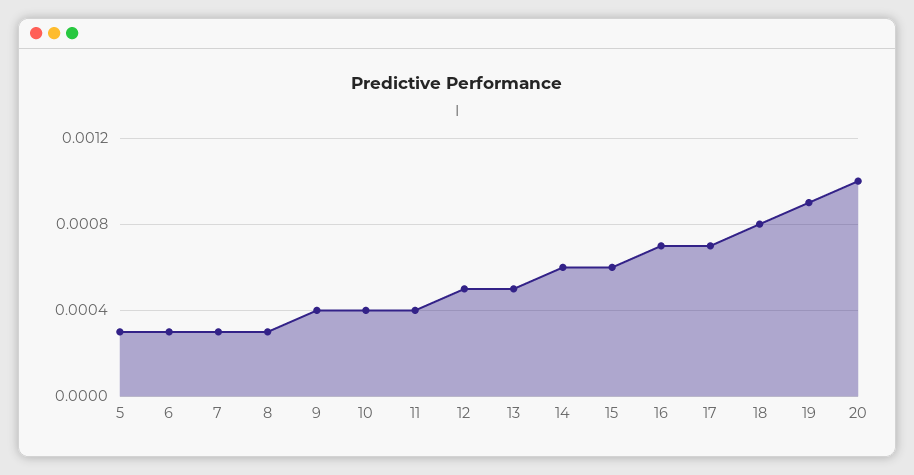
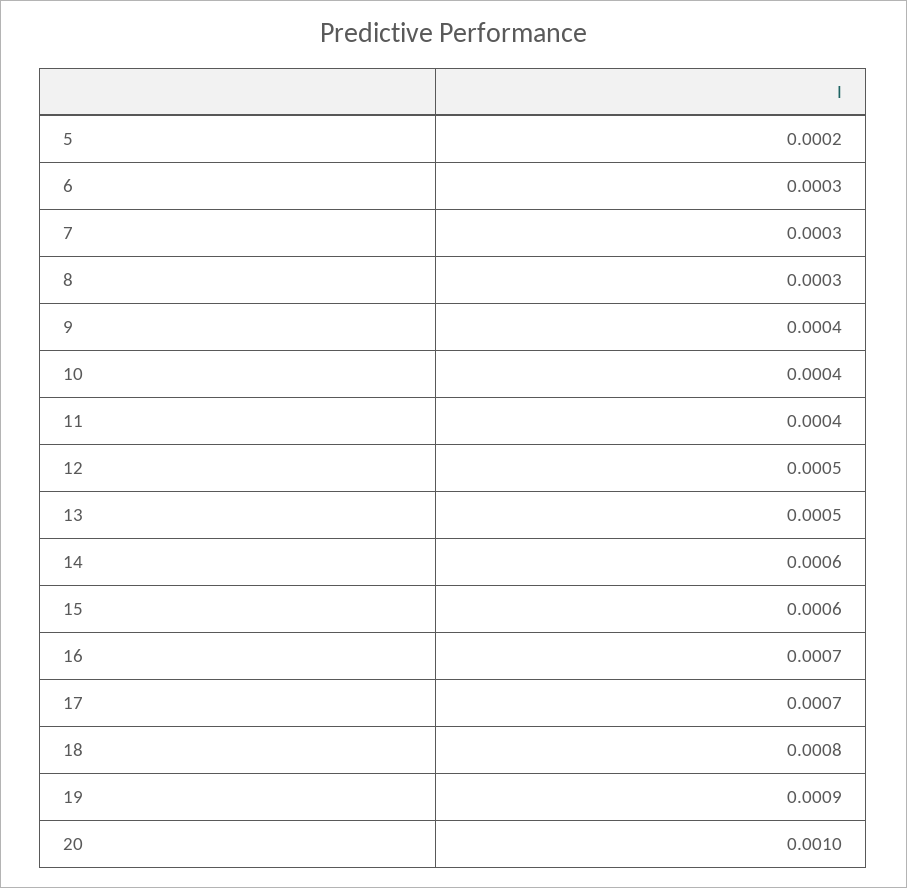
5: 0.0003 -> 0.0002

